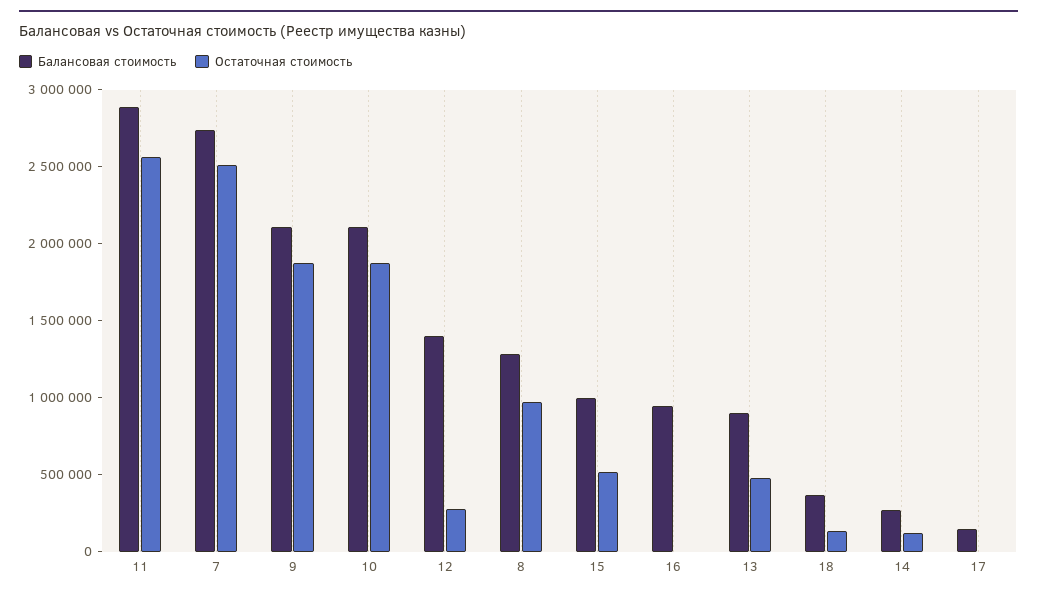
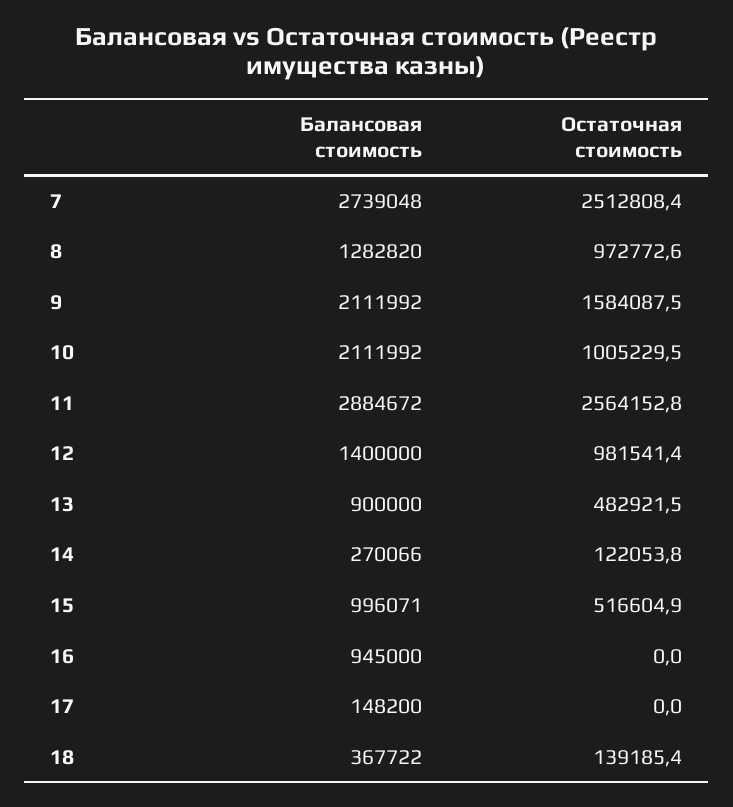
Остаточная стоимость, 9: 1900000 -> 1584087.5
Остаточная стоимость, 10: 1900000 -> 1005229.5
Остаточная стоимость, 12: 300000 -> 981541.4

